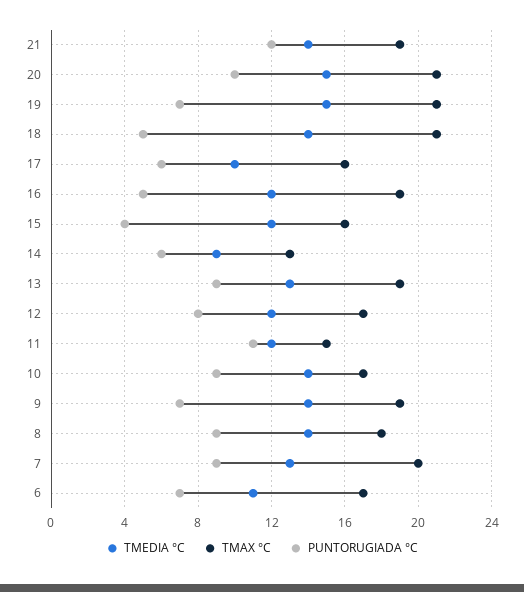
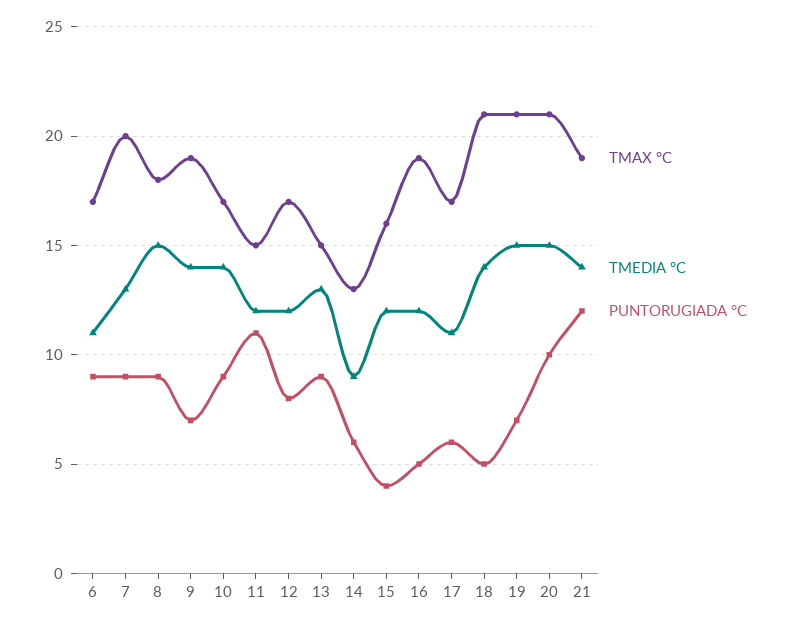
TMEDIA °C, 17: 10 -> 11
TMAX °C, 17: 16 -> 17
TMAX °C, 13: 19 -> 15
TMEDIA °C, 8: 14 -> 15
PUNTORUGIADA °C, 6: 7 -> 9

